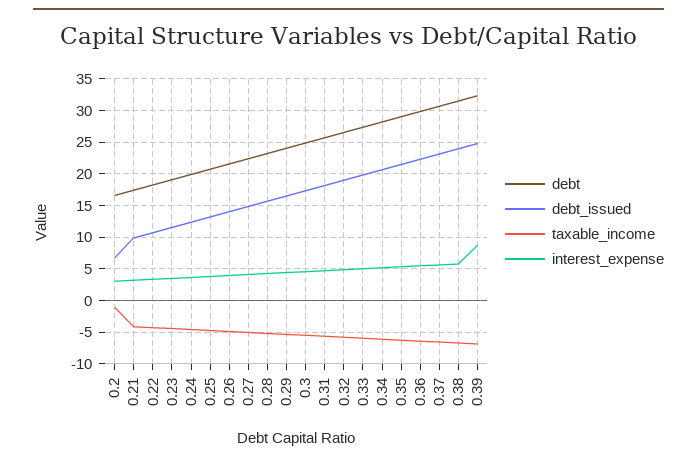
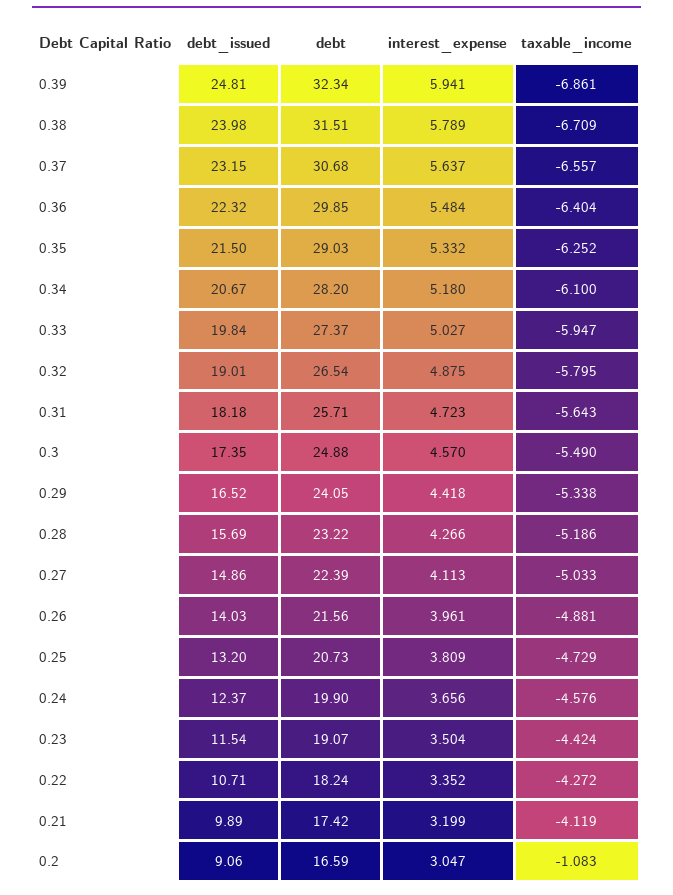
debt_issued, 0.2: 7 -> 9.06
interest_expense, 0.39: 9 -> 5.941

